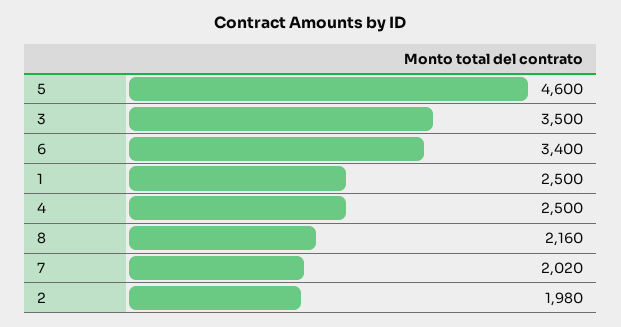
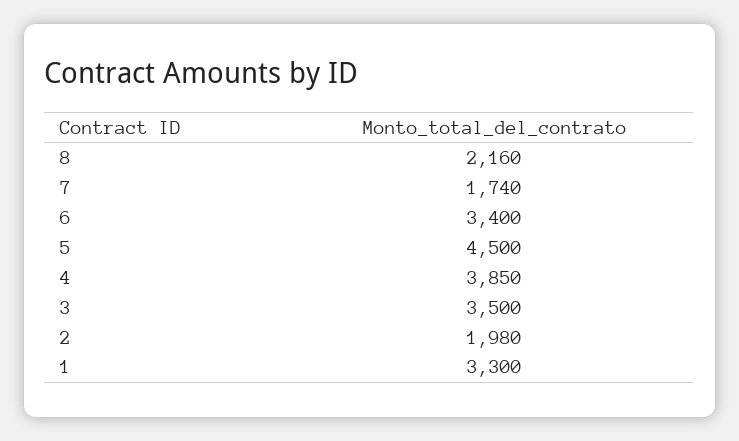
5: 4600 -> 4500
1: 2500 -> 3300
4: 2500 -> 3850
7: 2020 -> 1740

